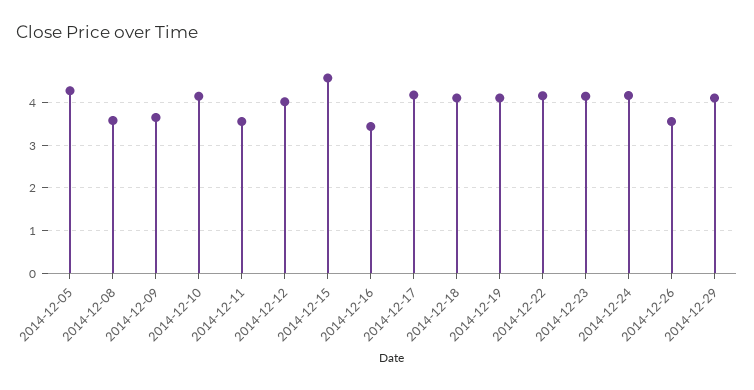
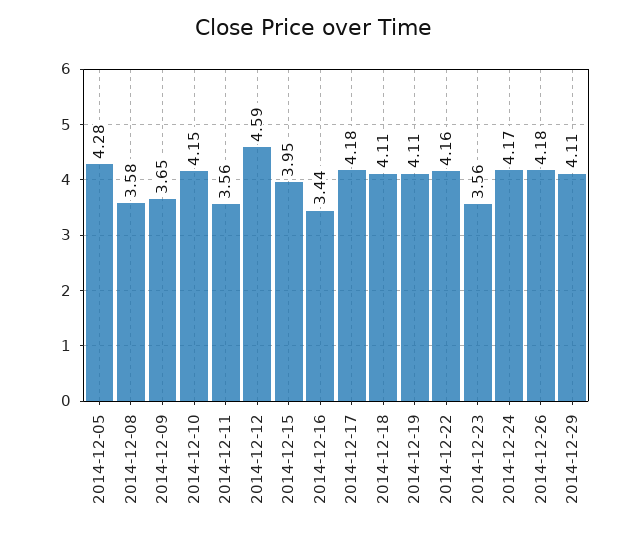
2014-12-12: 4 -> 4.59
2014-12-15: 4.6 -> 3.95
2014-12-23: 4.2 -> 3.56
2014-12-26: 3.6 -> 4.18

